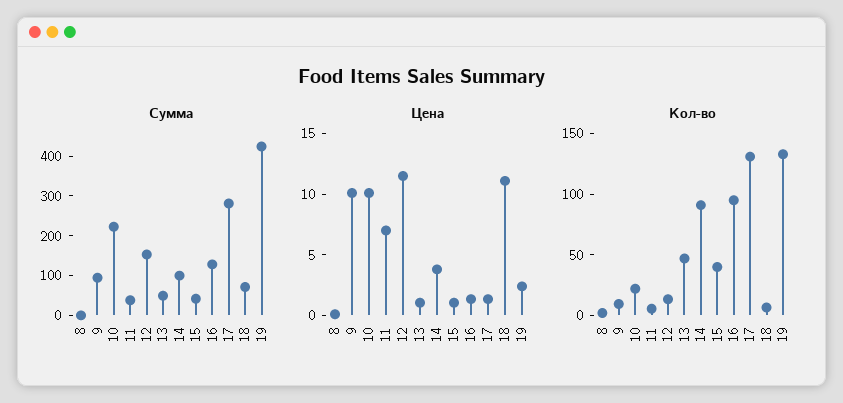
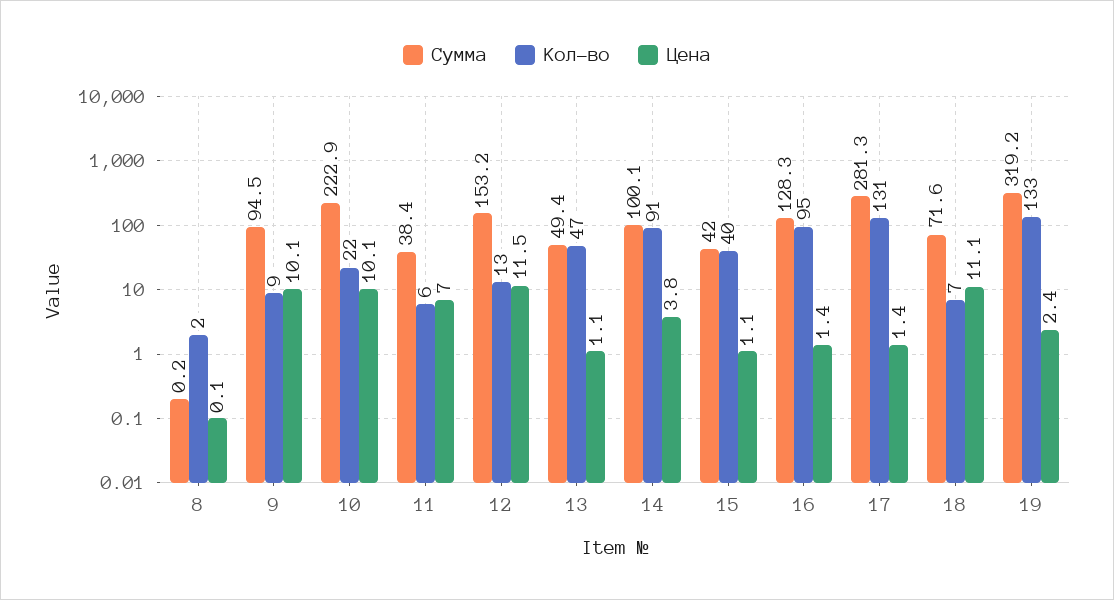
Сумма, 19: 425 -> 319.2

